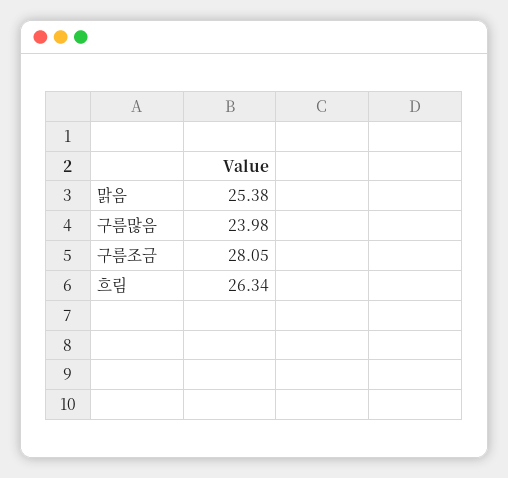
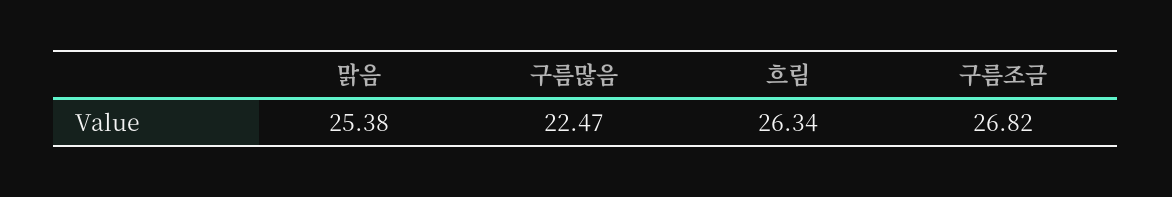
구름많음: 23.98 -> 22.47
구름조금: 28.05 -> 26.82

